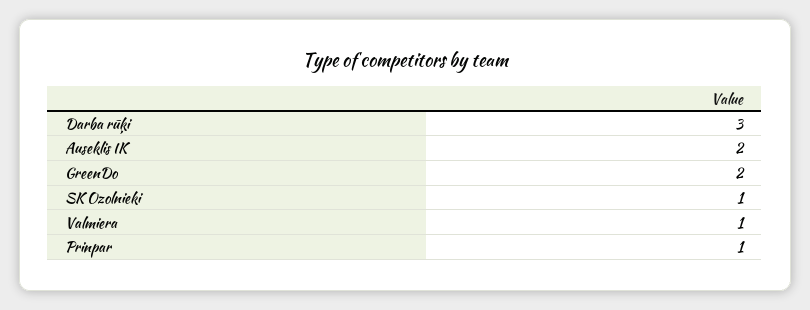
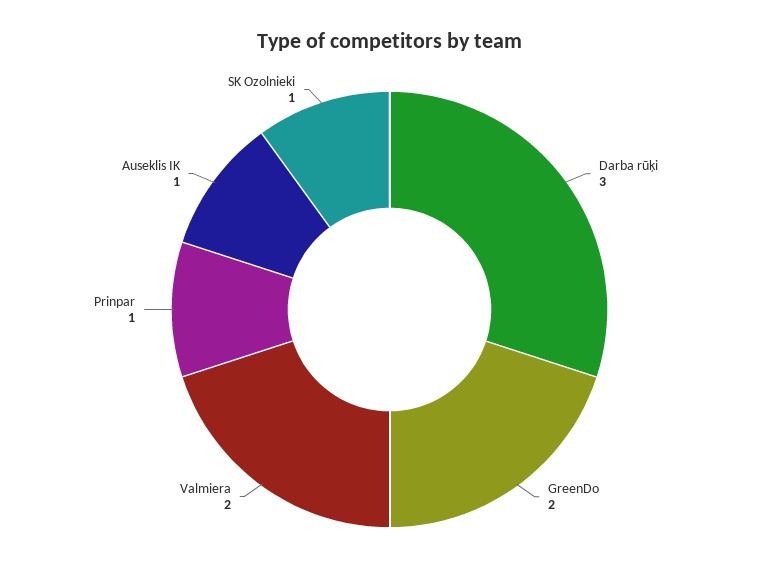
Auseklis IK: 2 -> 1
Valmiera: 1 -> 2

